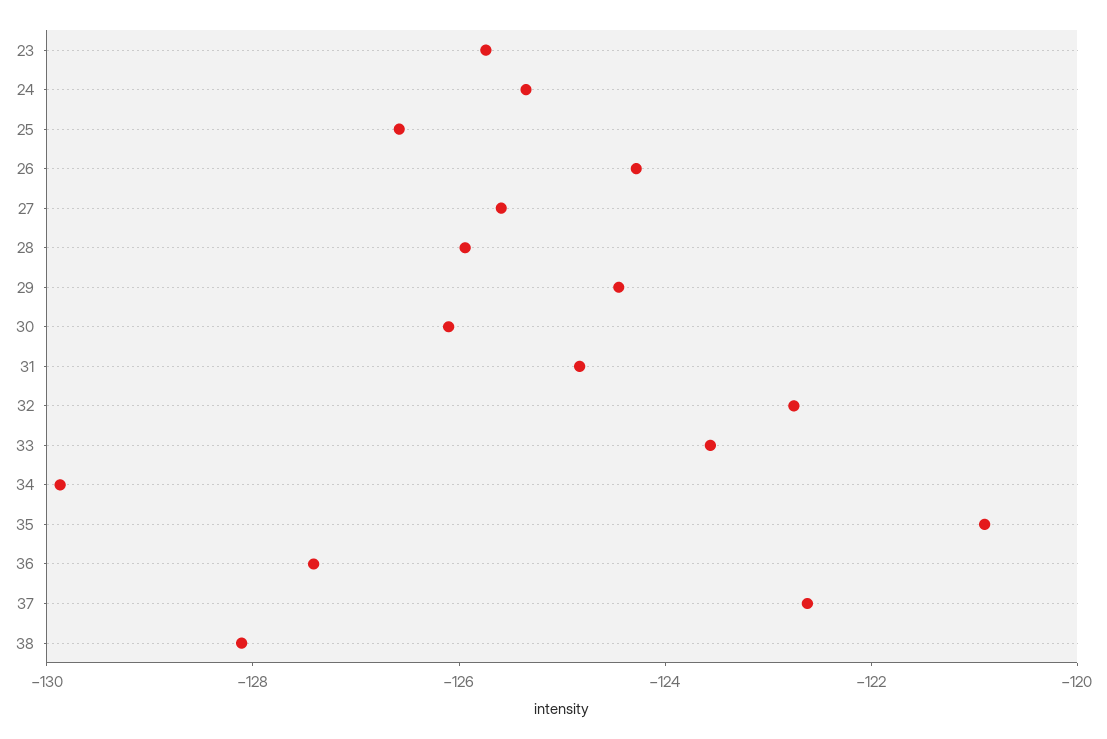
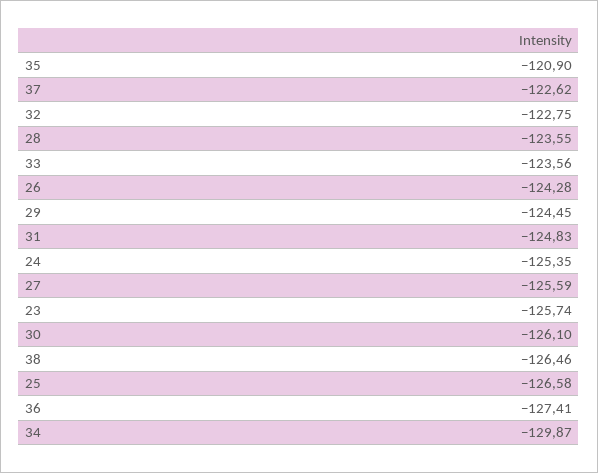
28: -126 -> -123.55
38: -128 -> -126.46

